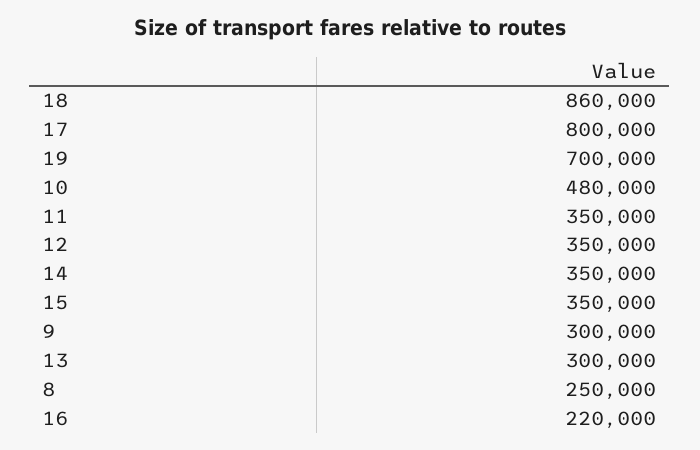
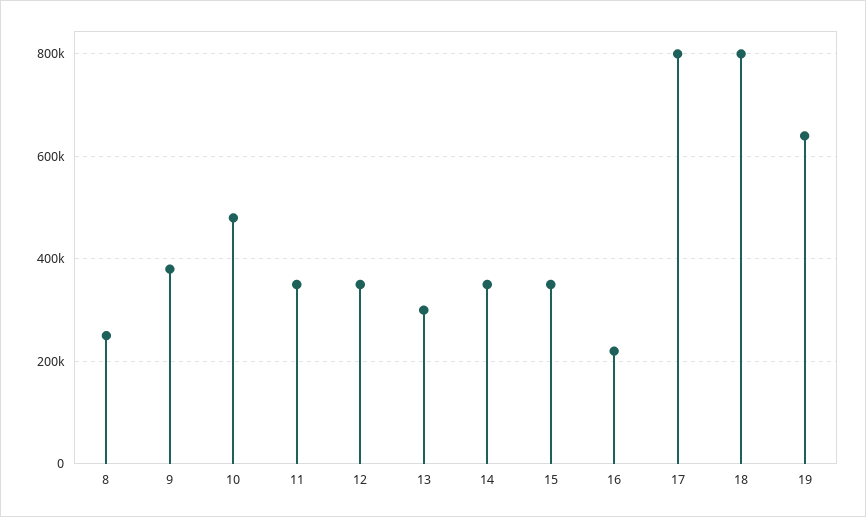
18: 860000 -> 800000
19: 700000 -> 640000
9: 300000 -> 380000

